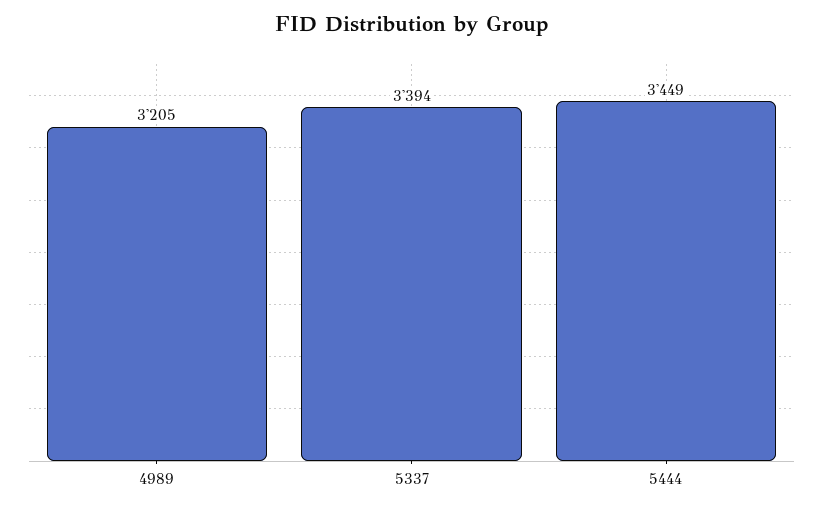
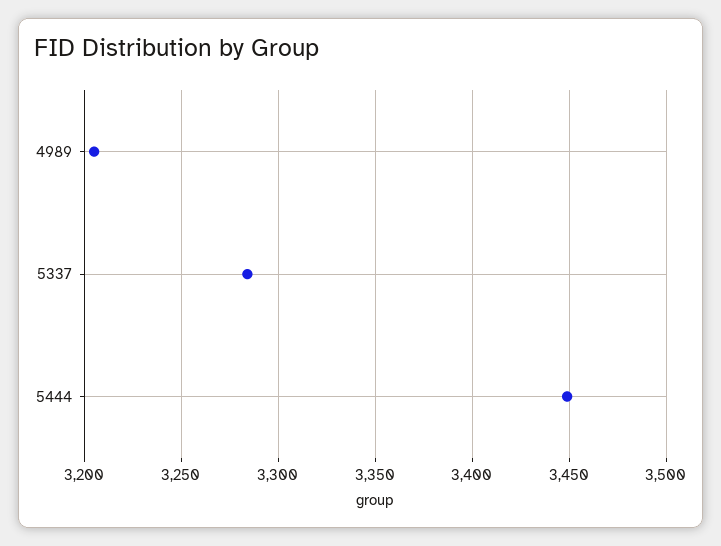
5337: 3394 -> 3285

